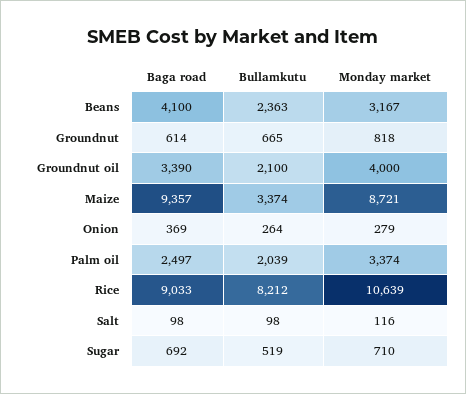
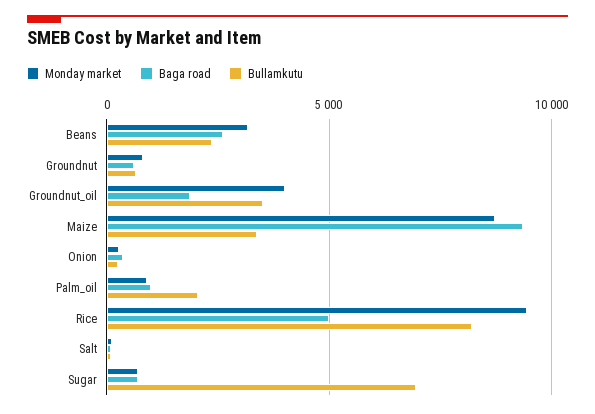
Baga road, Beans: 4100 -> 2500
Baga road, Groundnut oil: 3390 -> 2000
Bullamkutu, Groundnut oil: 2100 -> 3500
Baga road, Palm oil: 2497 -> 1000
Monday market, Palm oil: 3374 -> 1000
Baga road, Rice: 9033 -> 5000
Monday market, Rice: 10639 -> 9500
Bullamkutu, Sugar: 519 -> 7000

